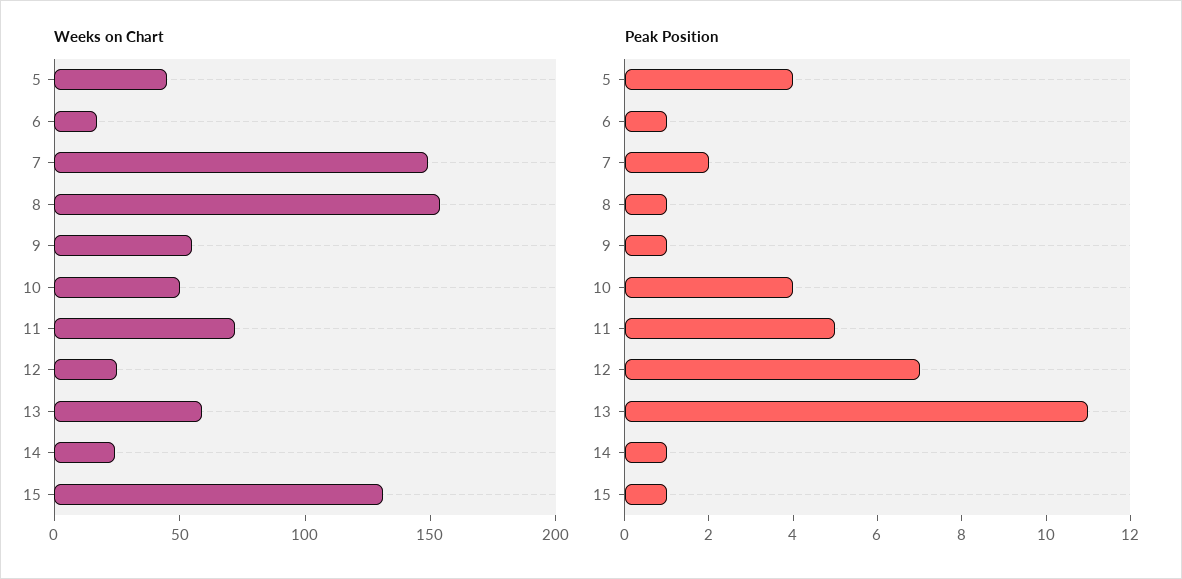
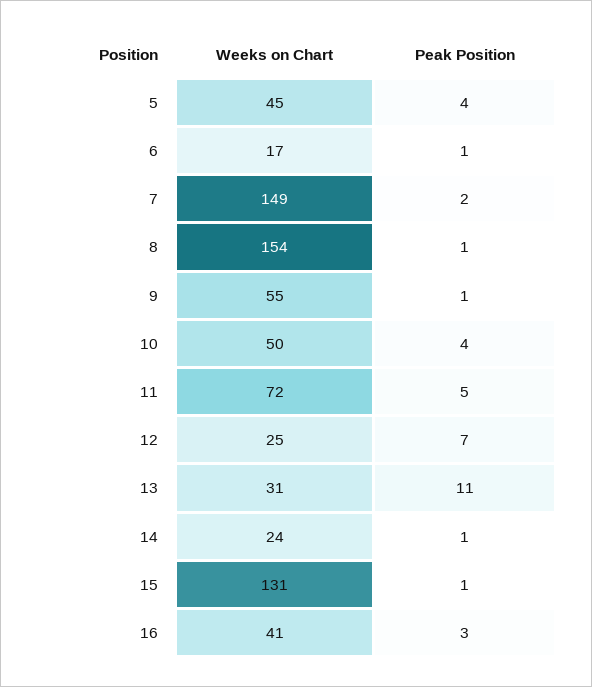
Weeks on Chart, 13: 60 -> 31
Weeks on Chart, 16: none -> 41
Peak Position, 16: none -> 3

